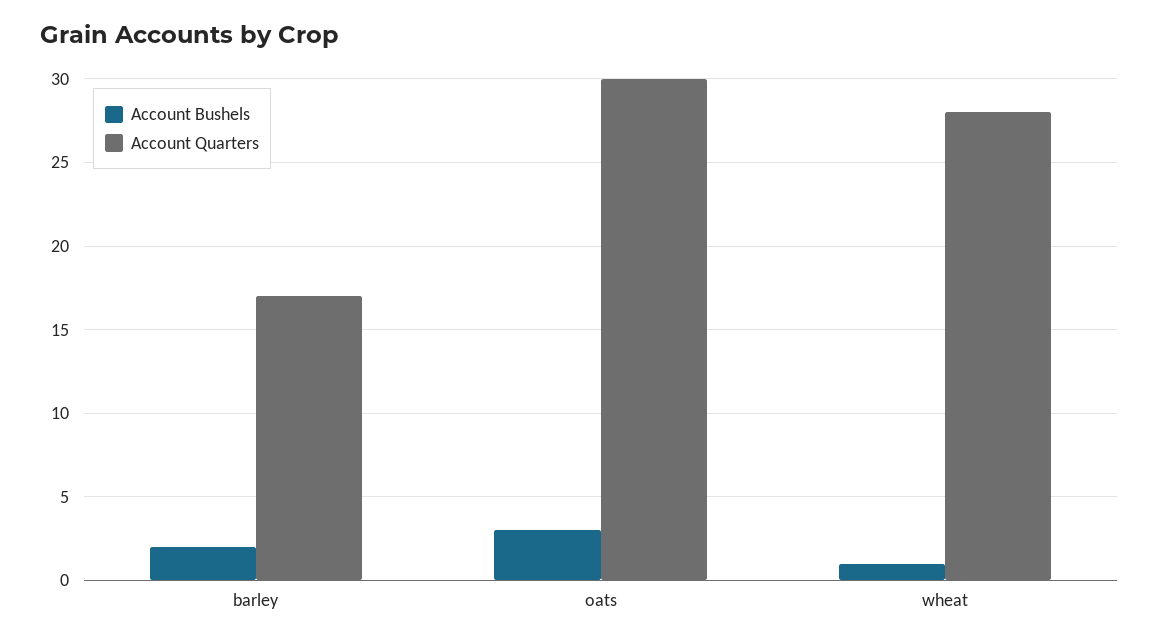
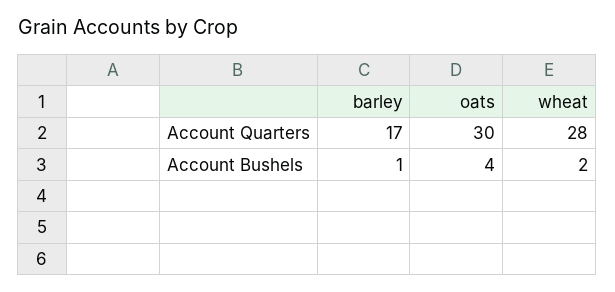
Account Bushels, barley: 2 -> 1
Account Bushels, oats: 3 -> 4
Account Bushels, wheat: 1 -> 2

